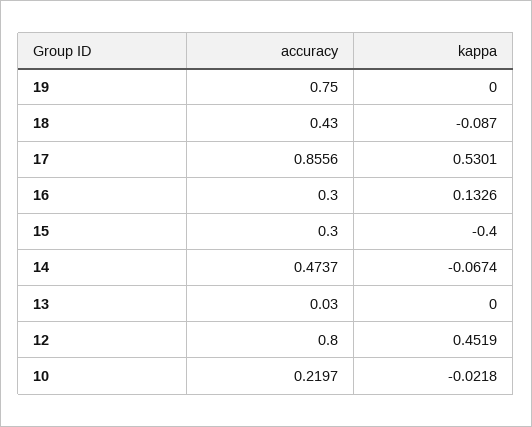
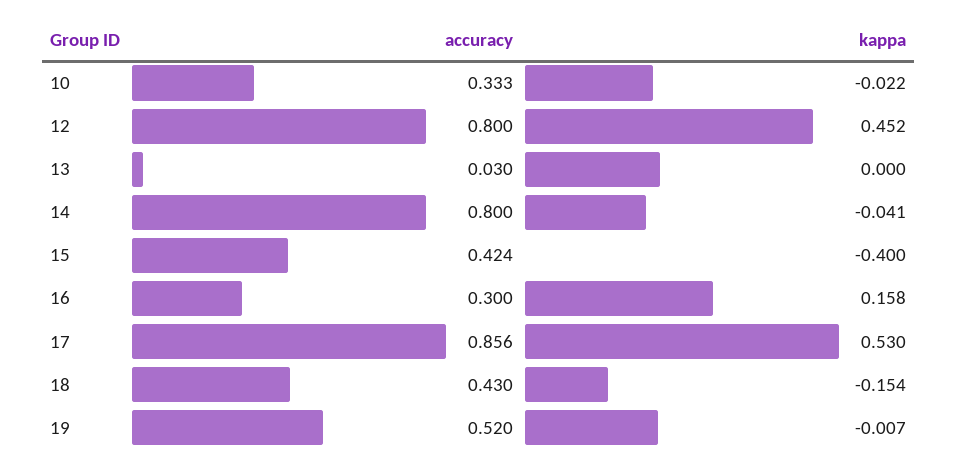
accuracy, 19: 0.75 -> 0.52
kappa, 19: 0 -> -0.007
kappa, 18: -0.087 -> -0.154
kappa, 16: 0.1326 -> 0.158
accuracy, 15: 0.3 -> 0.424
accuracy, 14: 0.4737 -> 0.8
kappa, 14: -0.0674 -> -0.041
accuracy, 10: 0.2197 -> 0.333

